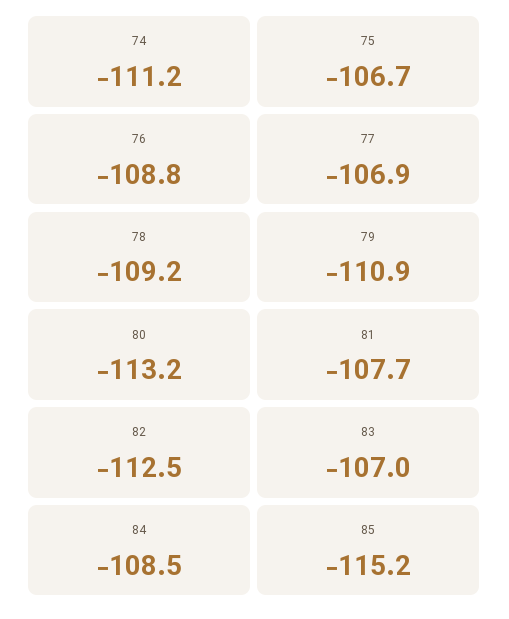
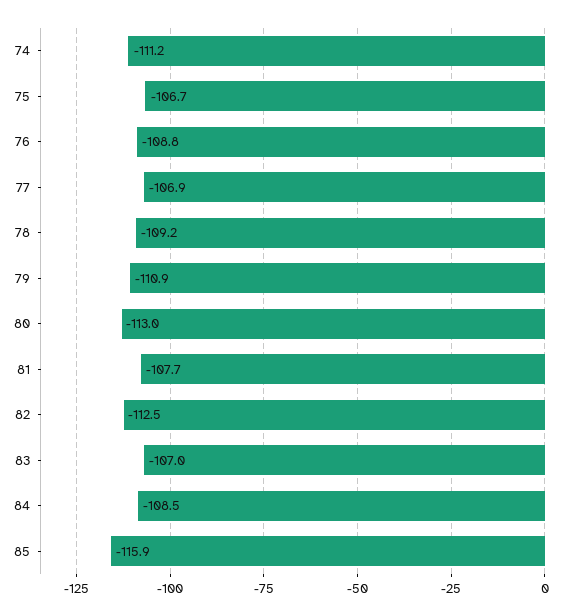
80: -113.2 -> -113
85: -115.2 -> -115.9

